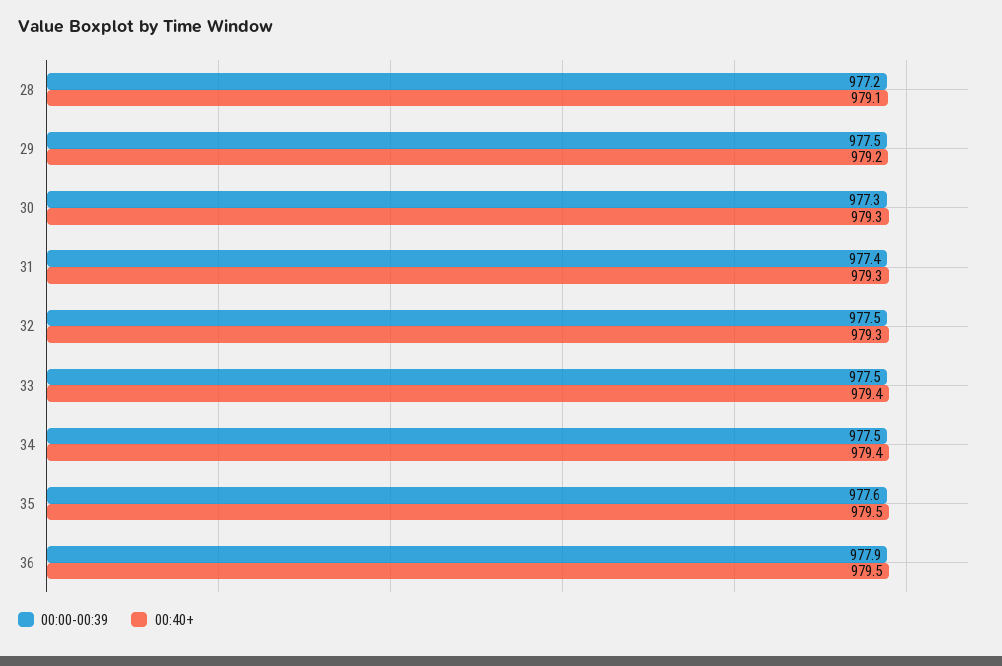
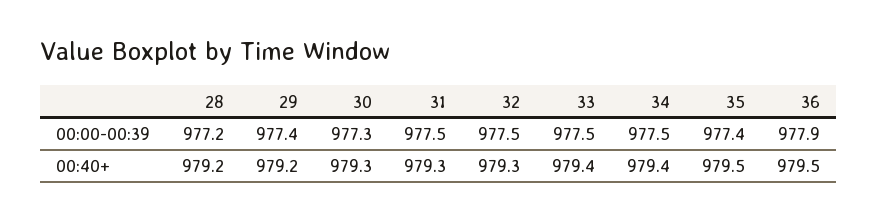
00:40+, 28: 979.1 -> 979.2
00:00-00:39, 29: 977.5 -> 977.4
00:00-00:39, 31: 977.4 -> 977.5
00:00-00:39, 35: 977.6 -> 977.4

